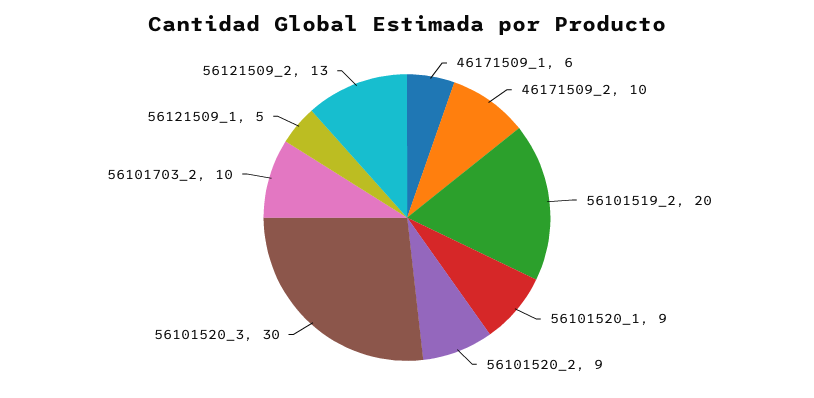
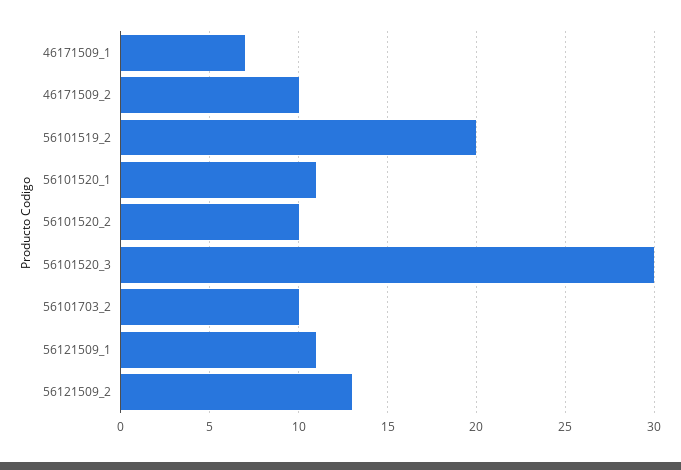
46171509_1: 6 -> 7
56101520_1: 9 -> 11
56101520_2: 9 -> 10
56121509_1: 5 -> 11

